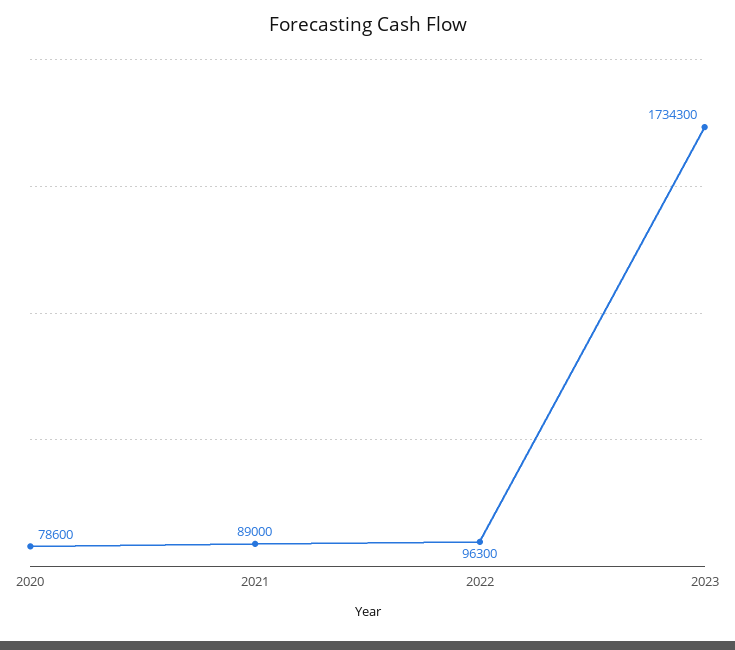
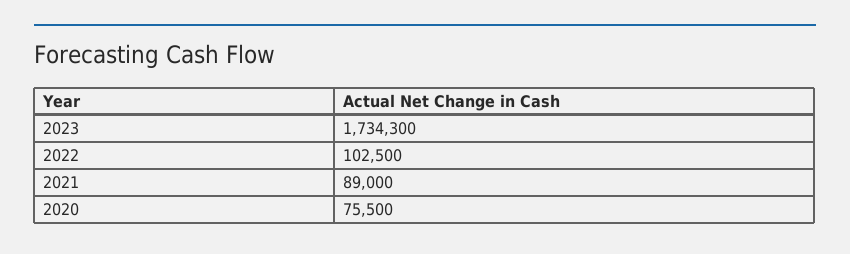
2020: 78600 -> 75500
2022: 96300 -> 102500

